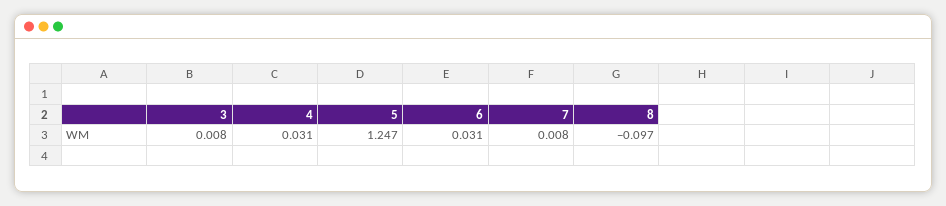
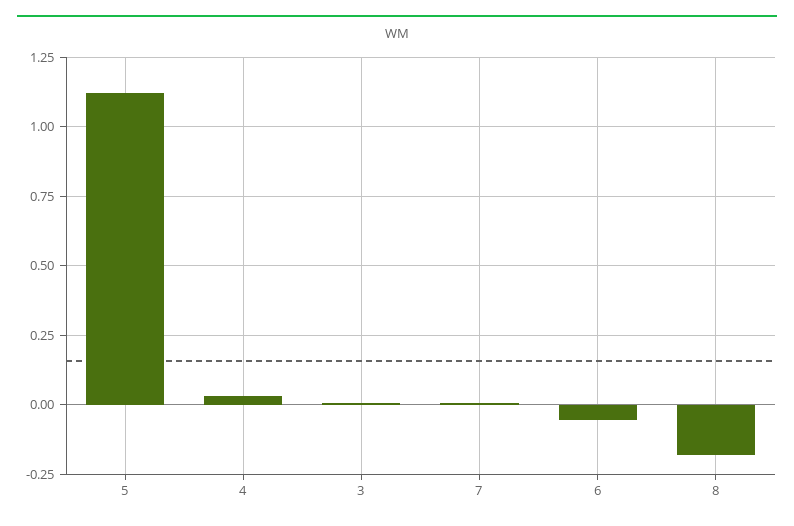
5: 1.247 -> 1.125
6: 0.031 -> -0.05
8: -0.097 -> -0.175

